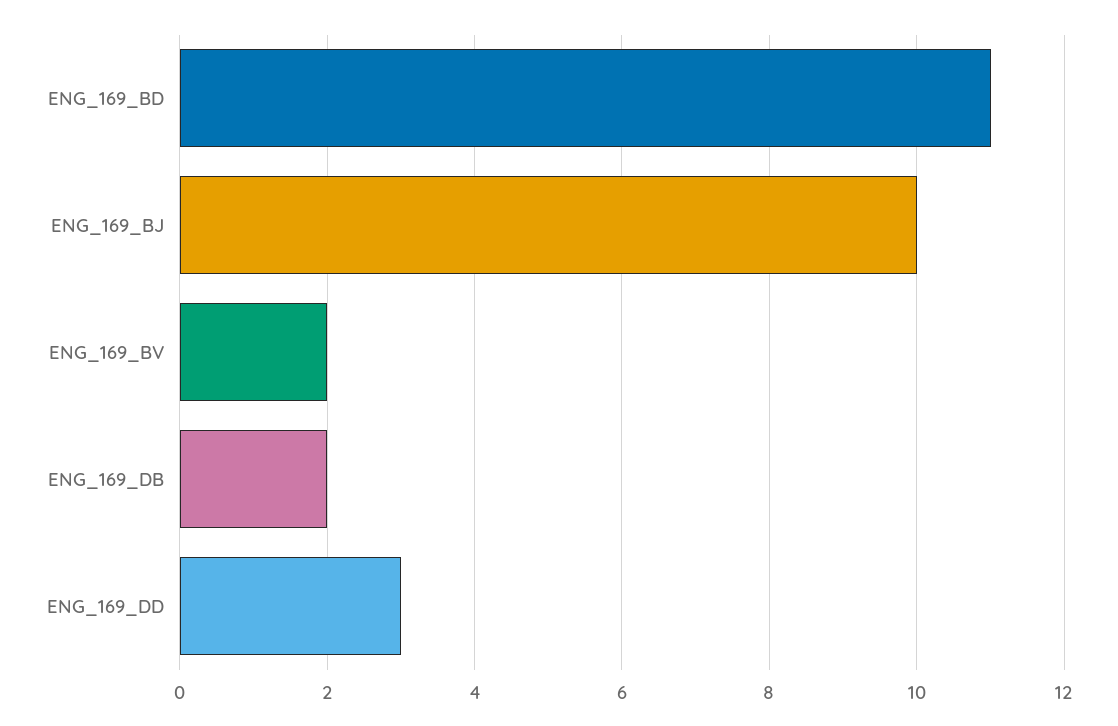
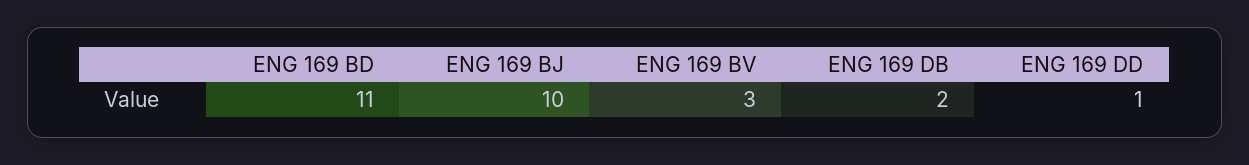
ENG_169_BV: 2 -> 3
ENG_169_DD: 3 -> 1

